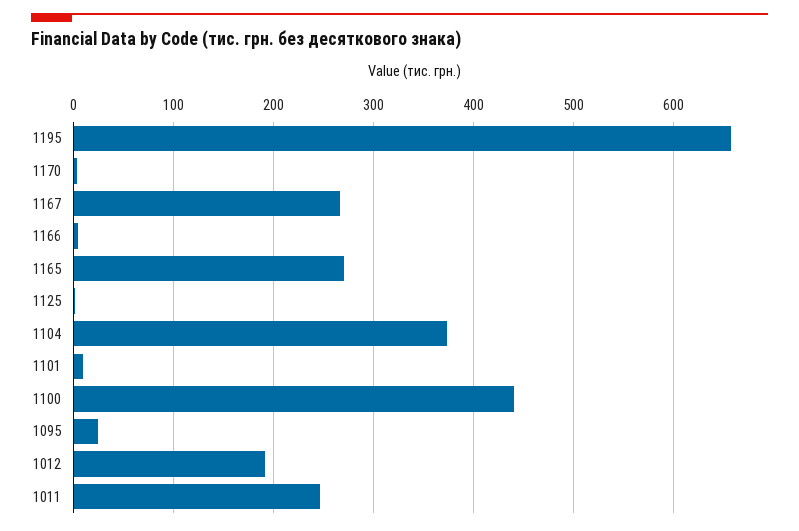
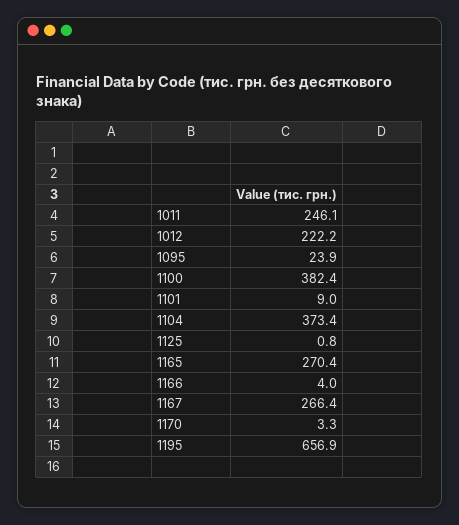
1100: 440 -> 382.4
1012: 190 -> 222.2

